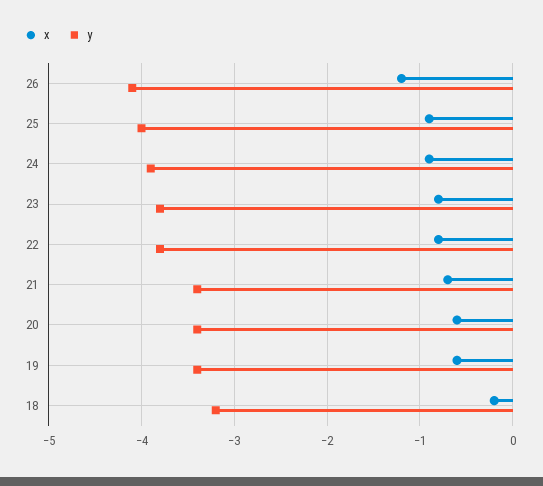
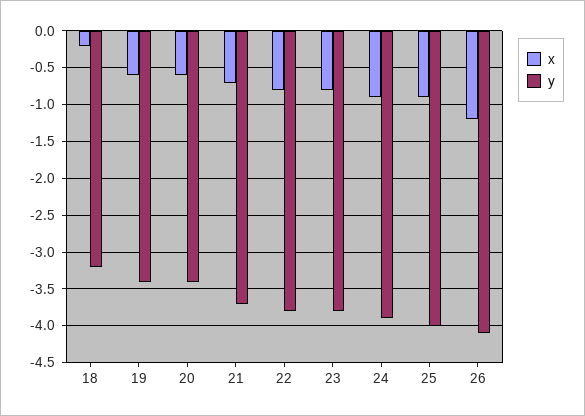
y, 21: -3.4 -> -3.7

